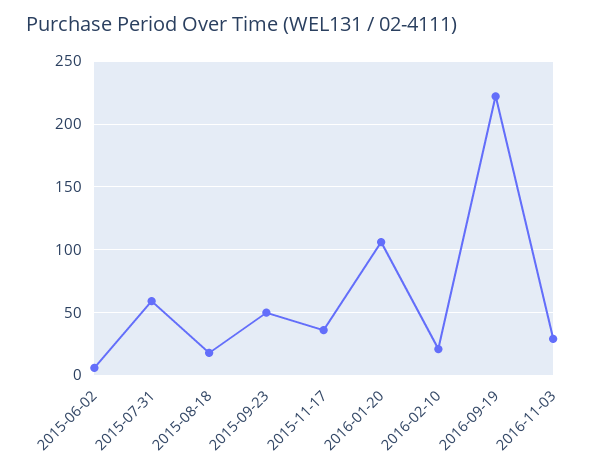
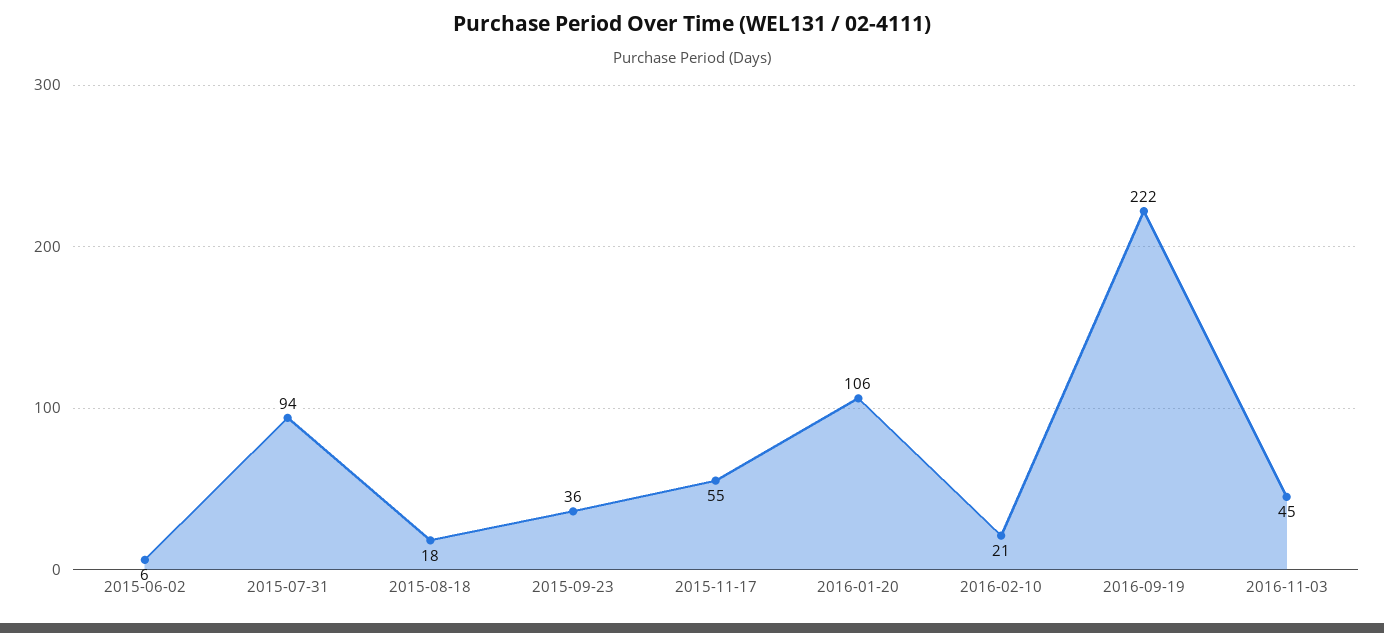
2015-07-31: 60 -> 94
2015-09-23: 50 -> 36
2015-11-17: 35 -> 55
2016-11-03: 30 -> 45

